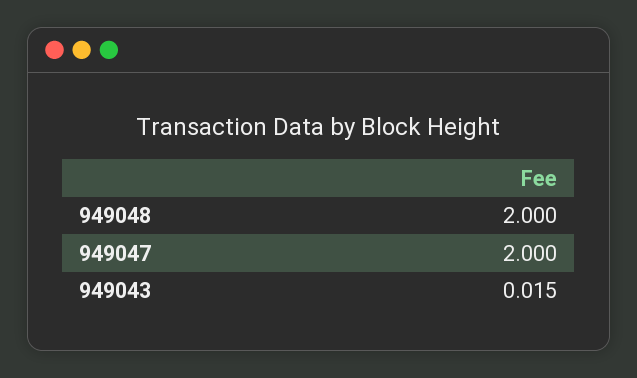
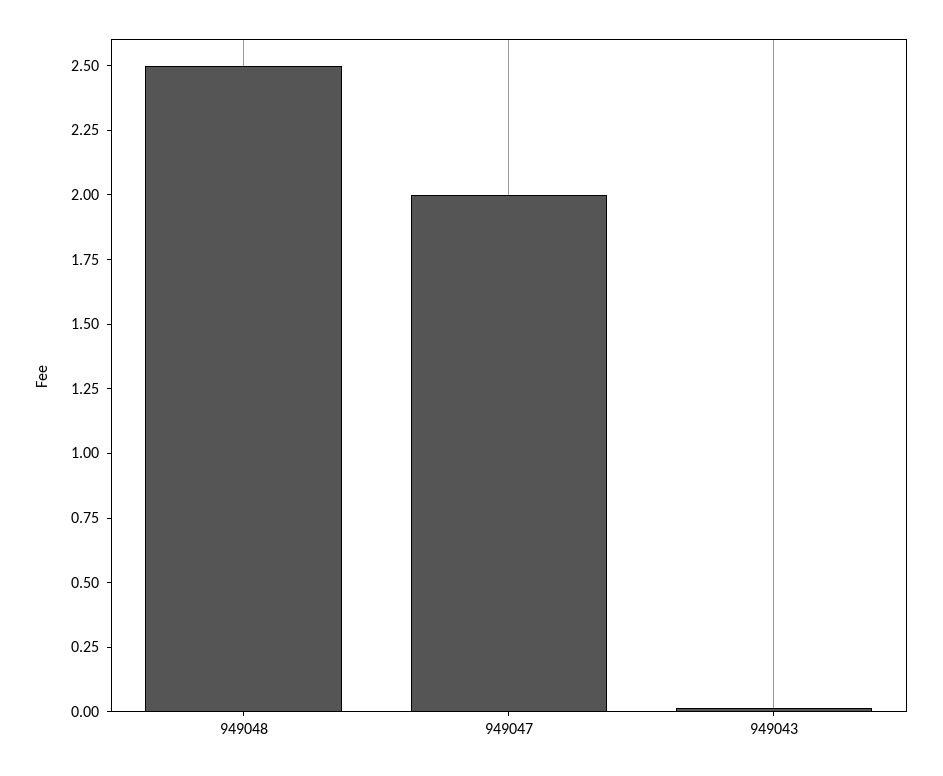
949048: 2 -> 2.5

